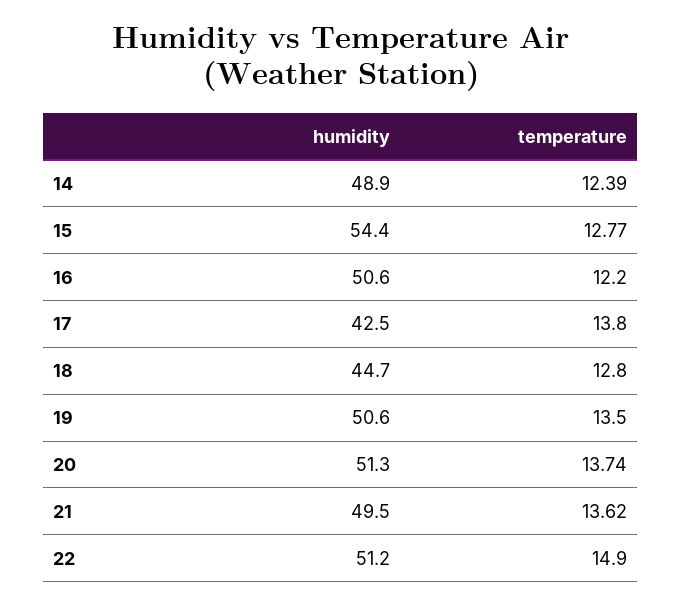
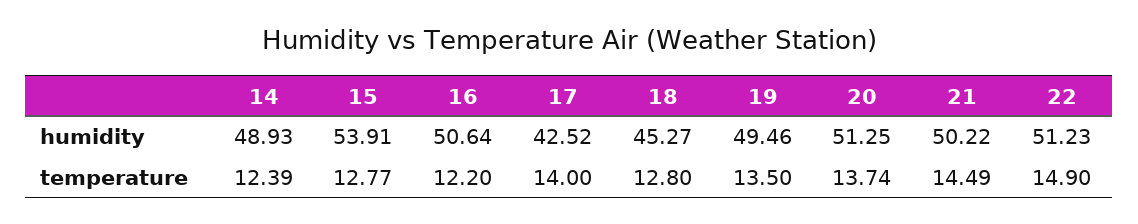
humidity, 15: 54.4 -> 53.91
temperature, 17: 13.8 -> 14
humidity, 18: 44.7 -> 45.27
humidity, 19: 50.6 -> 49.46
humidity, 21: 49.5 -> 50.22
temperature, 21: 13.62 -> 14.49

